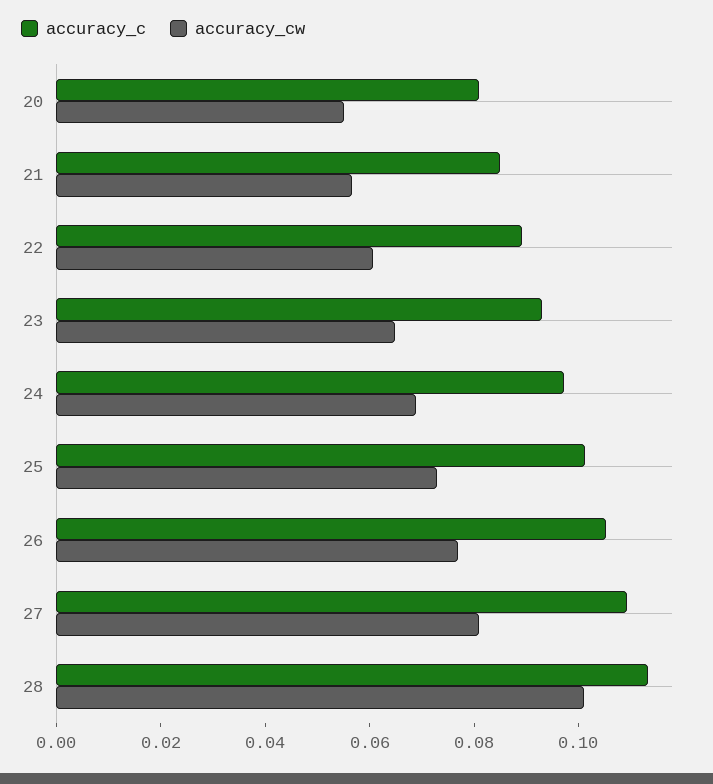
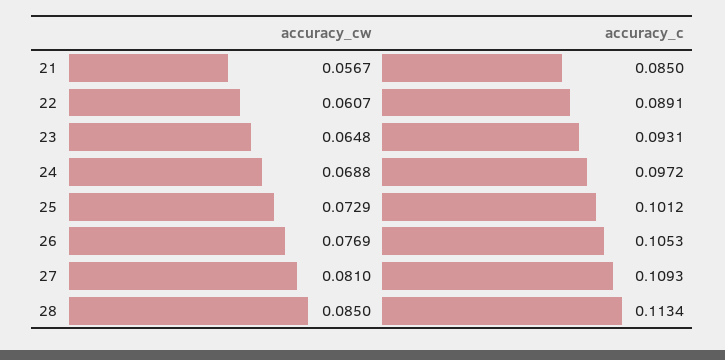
accuracy_c, 20: 0.08 -> none
accuracy_cw, 20: 0.055 -> none
accuracy_cw, 28: 0.1 -> 0.085

